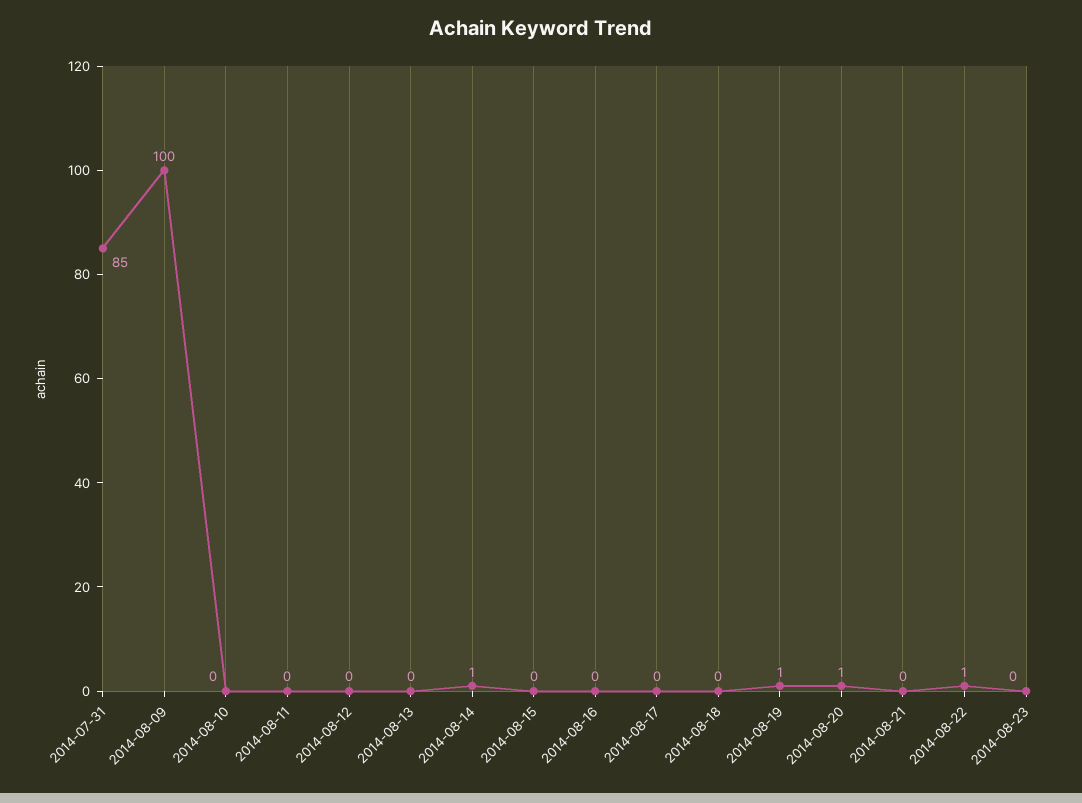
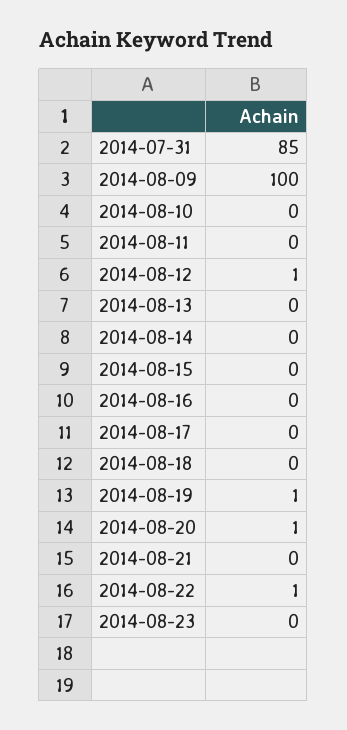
2014-08-12: 0 -> 1
2014-08-14: 1 -> 0

